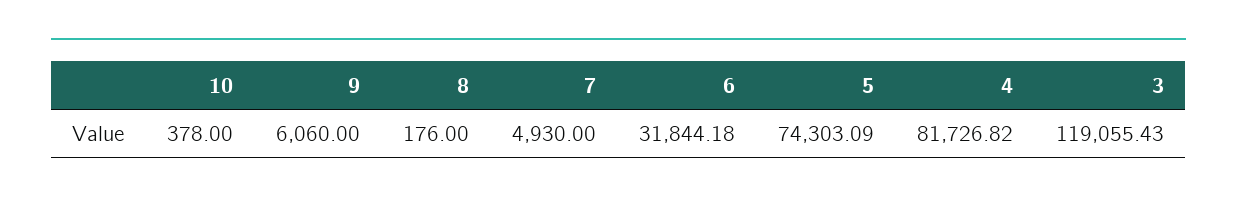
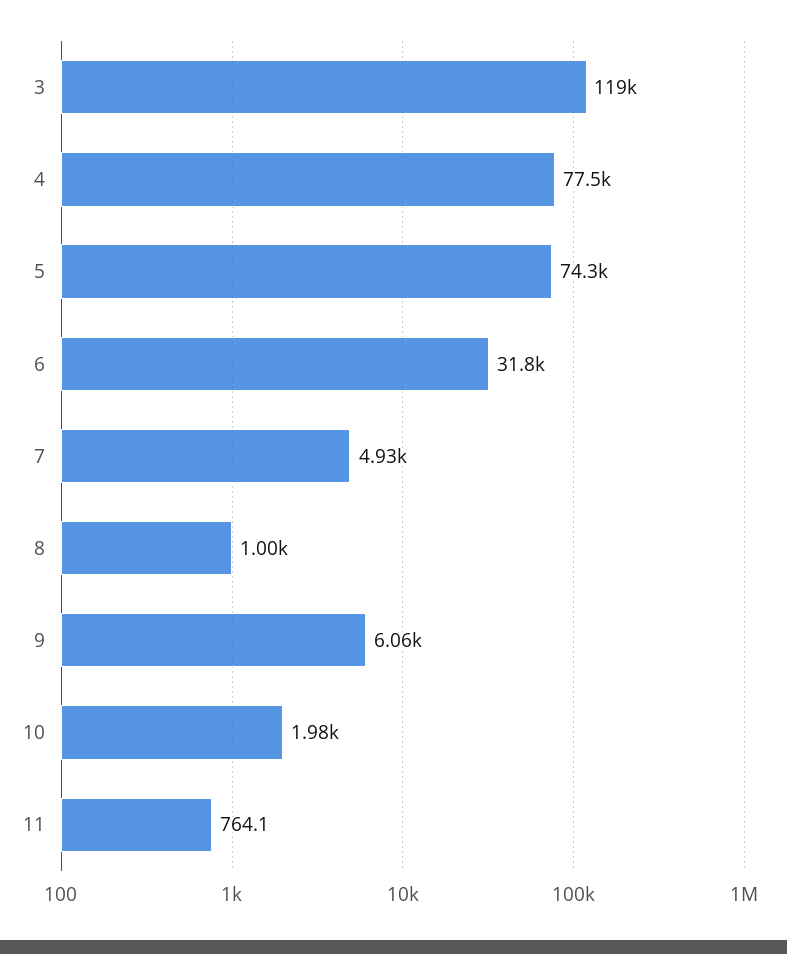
10: 378 -> 1980
8: 176 -> 1000
4: 81726.82 -> 77500
11: none -> 764.1

